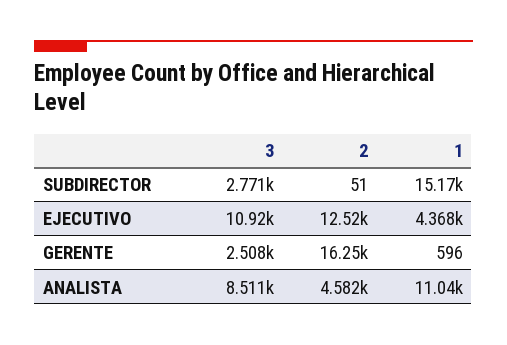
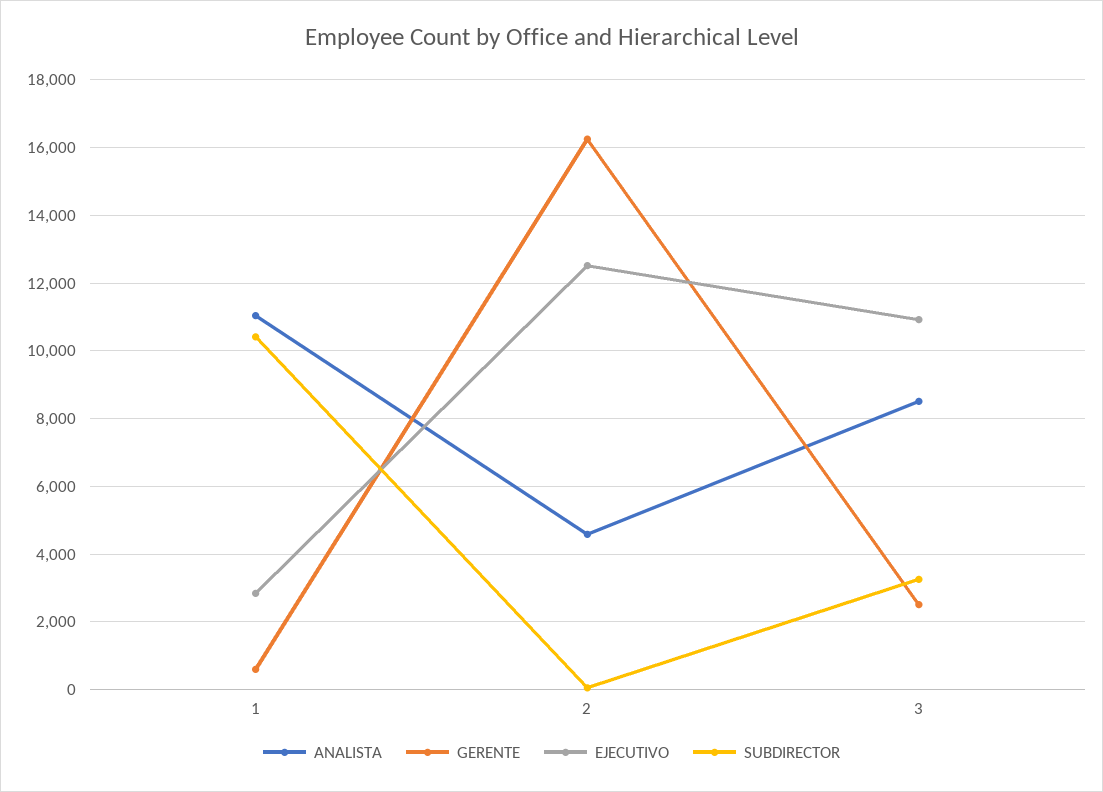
SUBDIRECTOR, 3: 2771 -> 3200
SUBDIRECTOR, 1: 15170 -> 10400
EJECUTIVO, 1: 4368 -> 2800

